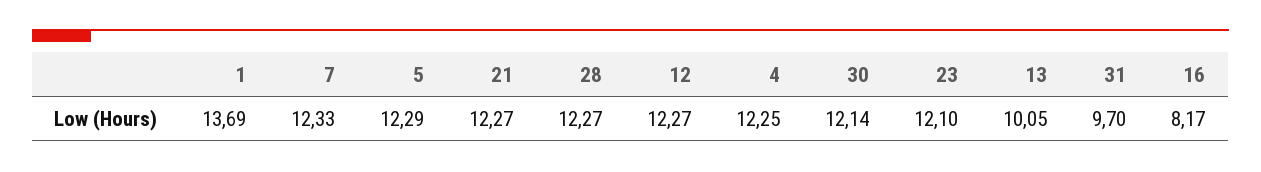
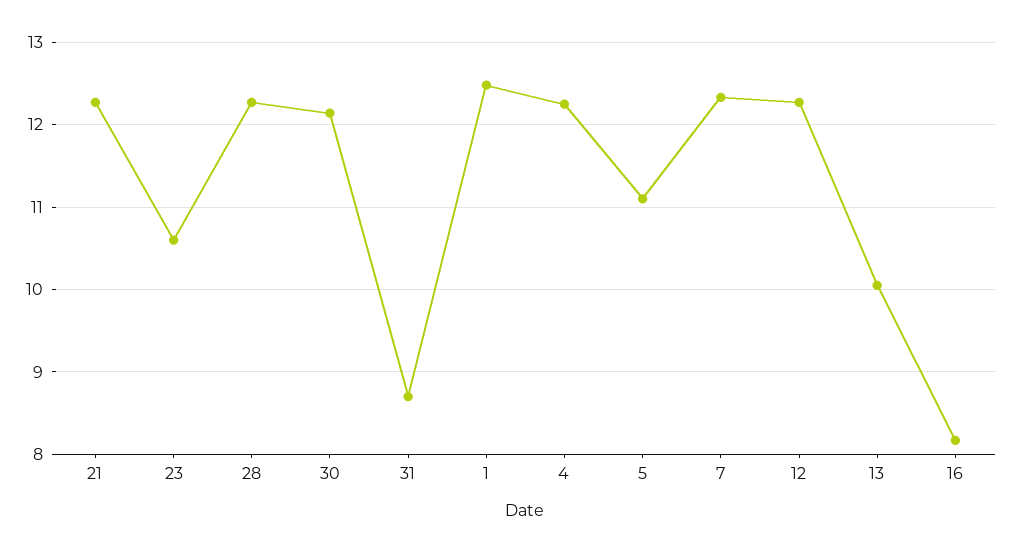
1: 13.69 -> 12.5
5: 12.29 -> 11.1
23: 12.1 -> 10.6
31: 9.7 -> 8.7

